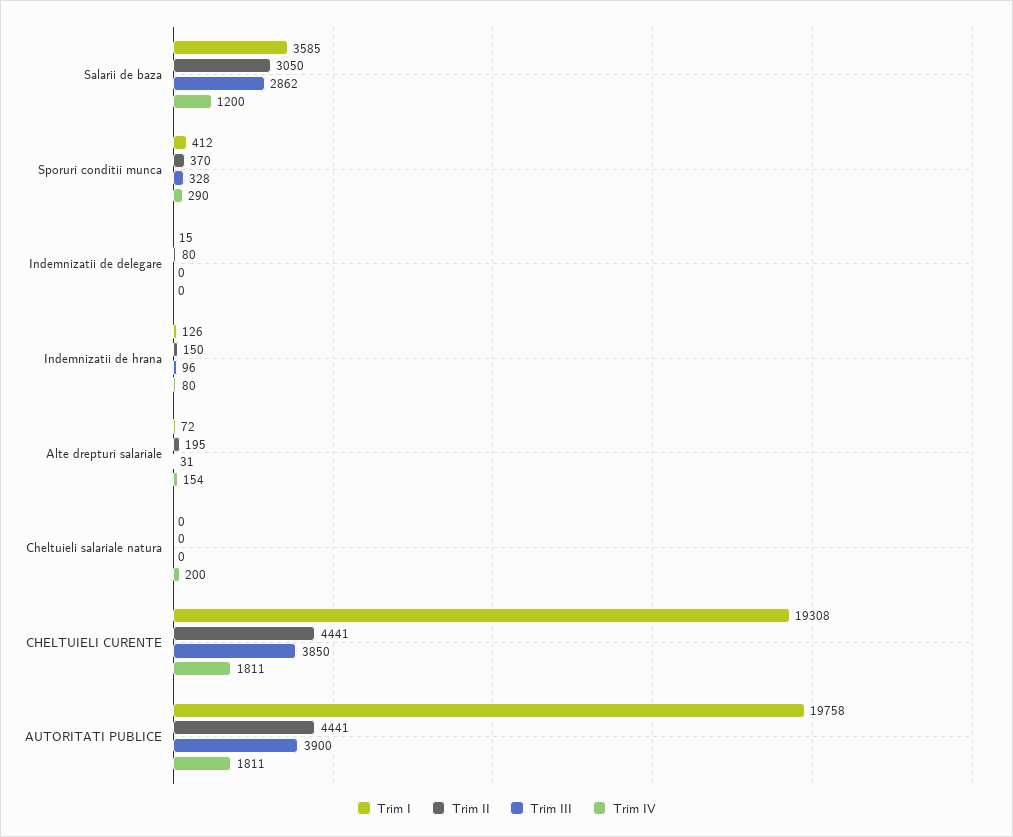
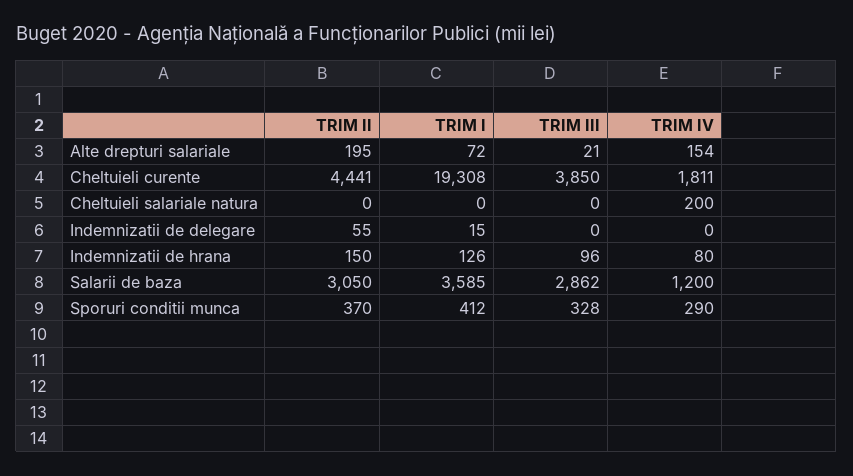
Trim II, Indemnizatii de delegare: 80 -> 55
Trim III, Alte drepturi salariale: 31 -> 21
Trim I, AUTORITATI PUBLICE: 19758 -> none
Trim II, AUTORITATI PUBLICE: 4441 -> none
Trim III, AUTORITATI PUBLICE: 3900 -> none
Trim IV, AUTORITATI PUBLICE: 1811 -> none

